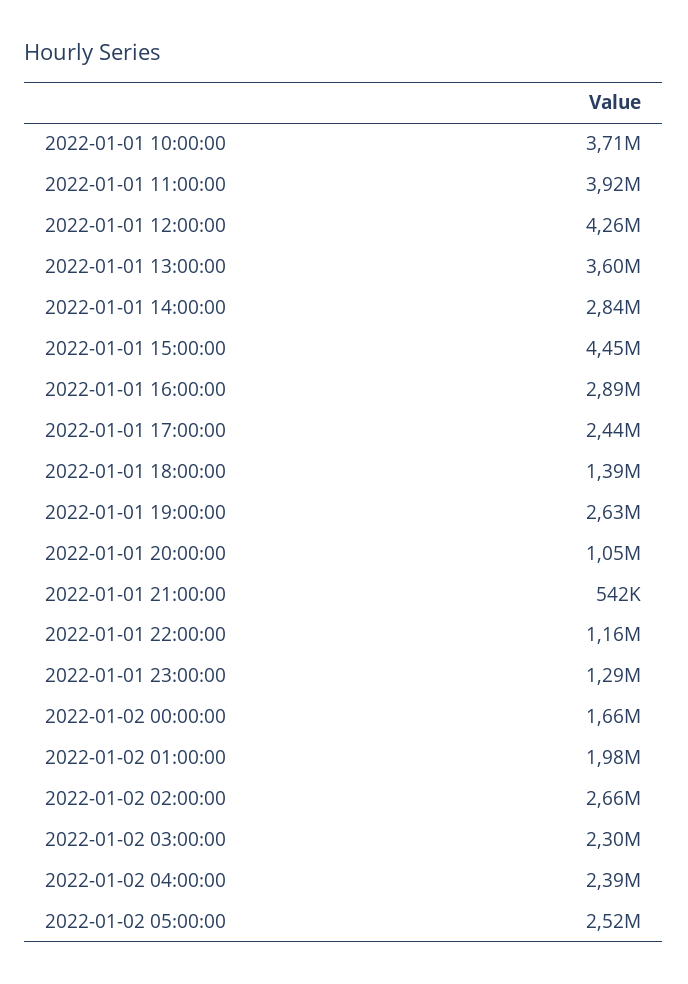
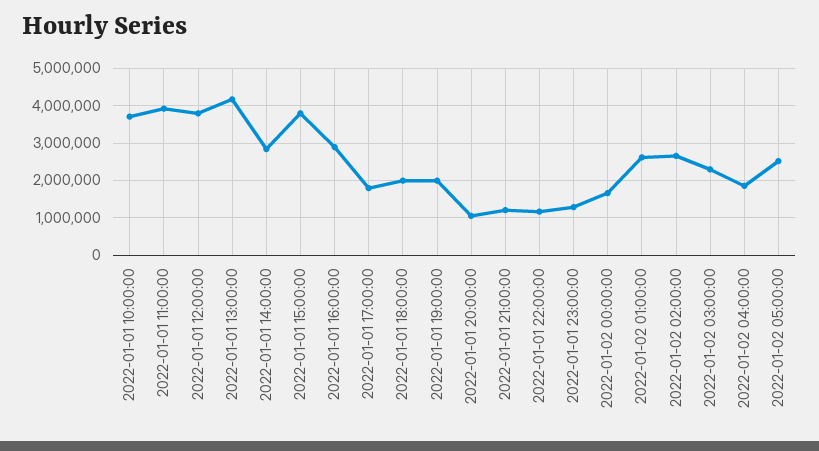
2022-01-01 12:00:00: 4260000 -> 3800000
2022-01-01 13:00:00: 3600000 -> 4200000
2022-01-01 15:00:00: 4450000 -> 3800000
2022-01-01 17:00:00: 2440000 -> 1800000
2022-01-01 18:00:00: 1390000 -> 2000000
2022-01-01 19:00:00: 2630000 -> 2000000
2022-01-01 21:00:00: 542000 -> 1200000
2022-01-02 01:00:00: 1980000 -> 2600000
2022-01-02 04:00:00: 2390000 -> 1800000

